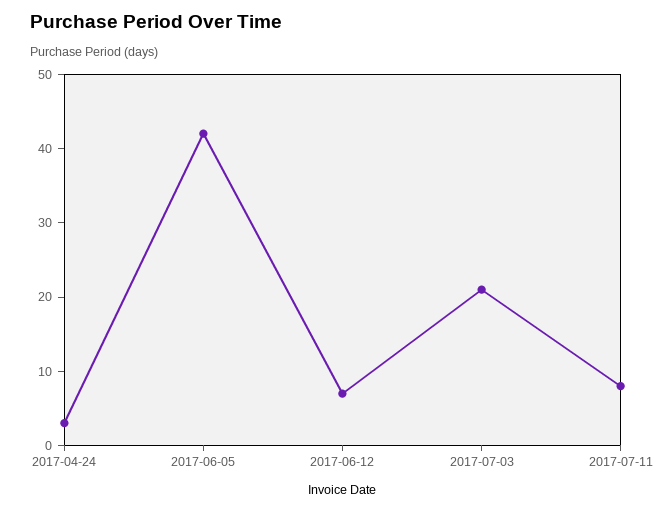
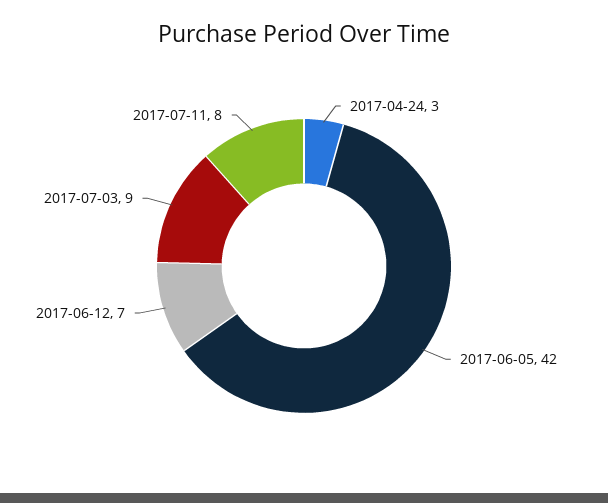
2017-07-03: 20 -> 9

